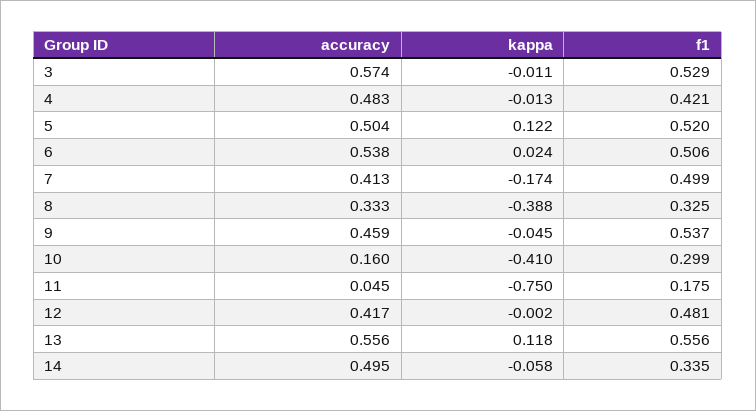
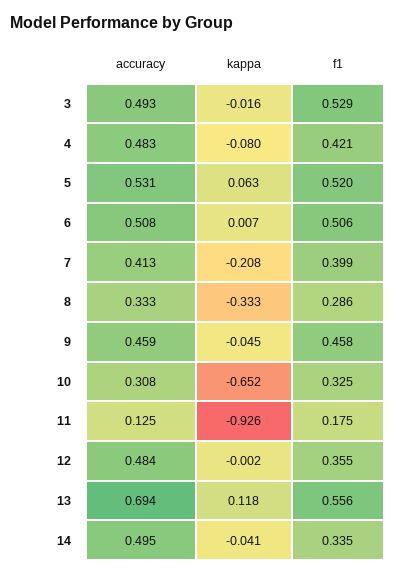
accuracy, 3: 0.574 -> 0.493
kappa, 3: -0.011 -> -0.016
kappa, 4: -0.013 -> -0.08
accuracy, 5: 0.504 -> 0.531
kappa, 5: 0.122 -> 0.063
accuracy, 6: 0.538 -> 0.508
kappa, 6: 0.024 -> 0.007
kappa, 7: -0.174 -> -0.208
f1, 7: 0.499 -> 0.399
kappa, 8: -0.388 -> -0.333
f1, 8: 0.325 -> 0.286
f1, 9: 0.537 -> 0.458
accuracy, 10: 0.16 -> 0.308
kappa, 10: -0.41 -> -0.652
f1, 10: 0.299 -> 0.325
accuracy, 11: 0.045 -> 0.125
kappa, 11: -0.75 -> -0.926
accuracy, 12: 0.417 -> 0.484
f1, 12: 0.481 -> 0.355
accuracy, 13: 0.556 -> 0.694
kappa, 14: -0.058 -> -0.041

